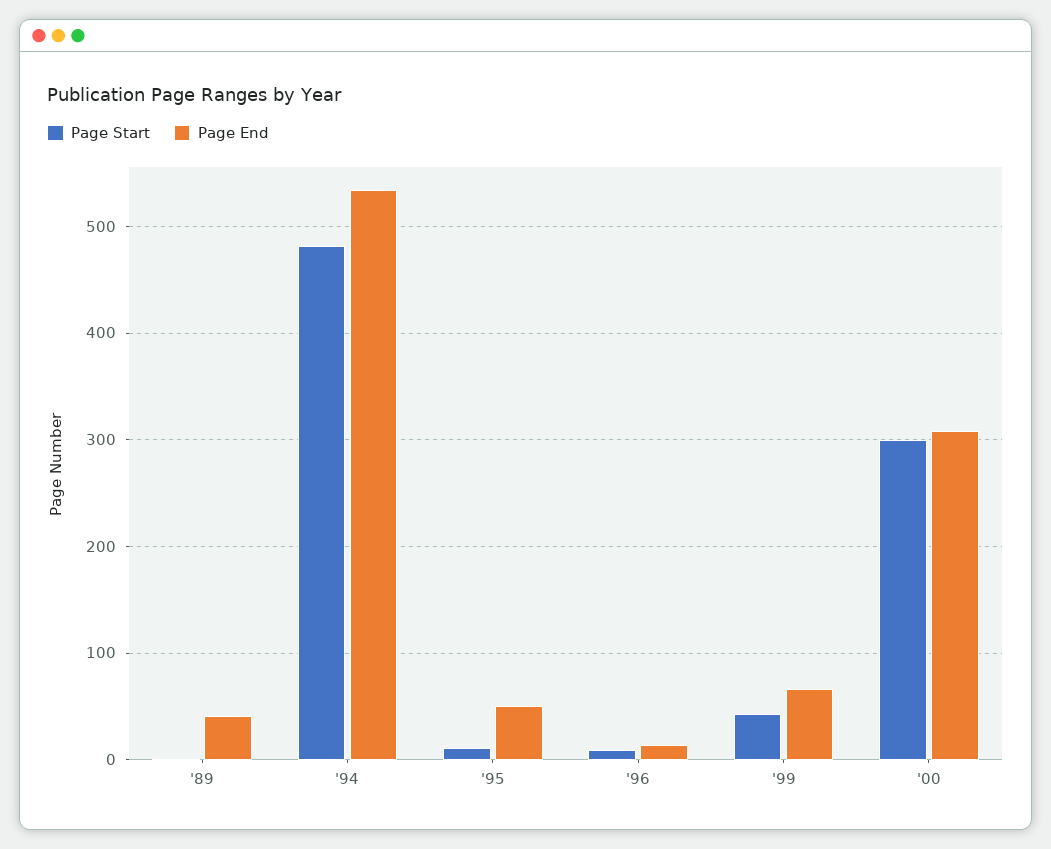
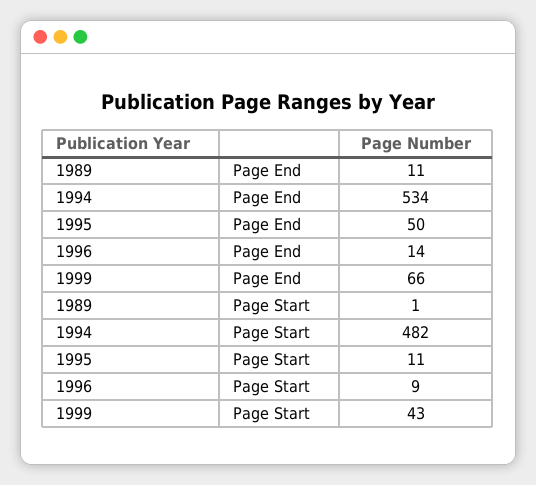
Page End, '89: 40 -> 11
Page Start, '00: 300 -> none
Page End, '00: 310 -> none

